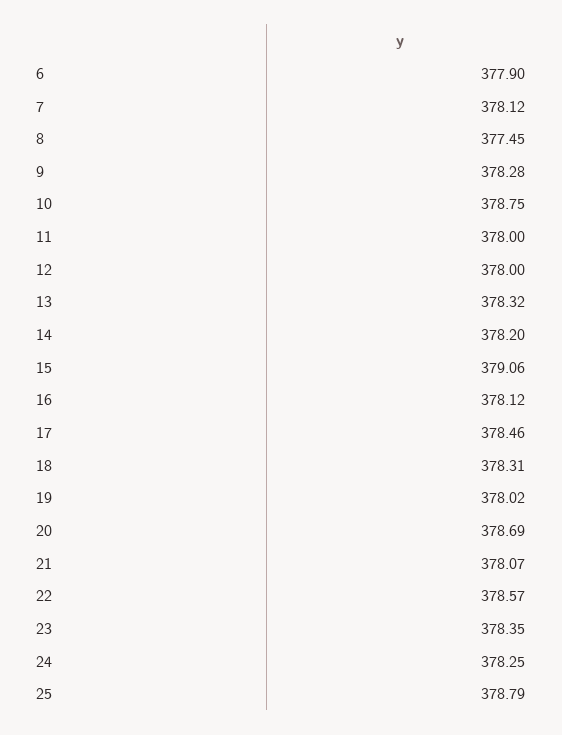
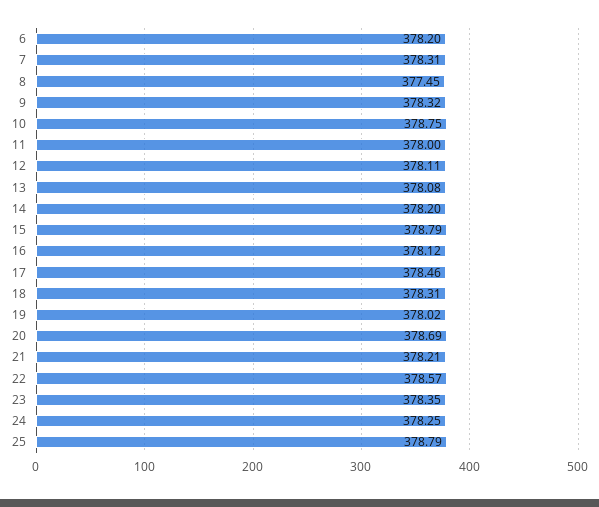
6: 377.9 -> 378.2
7: 378.12 -> 378.31
9: 378.28 -> 378.32
12: 378 -> 378.11
13: 378.32 -> 378.08
15: 379.06 -> 378.79
21: 378.07 -> 378.21

